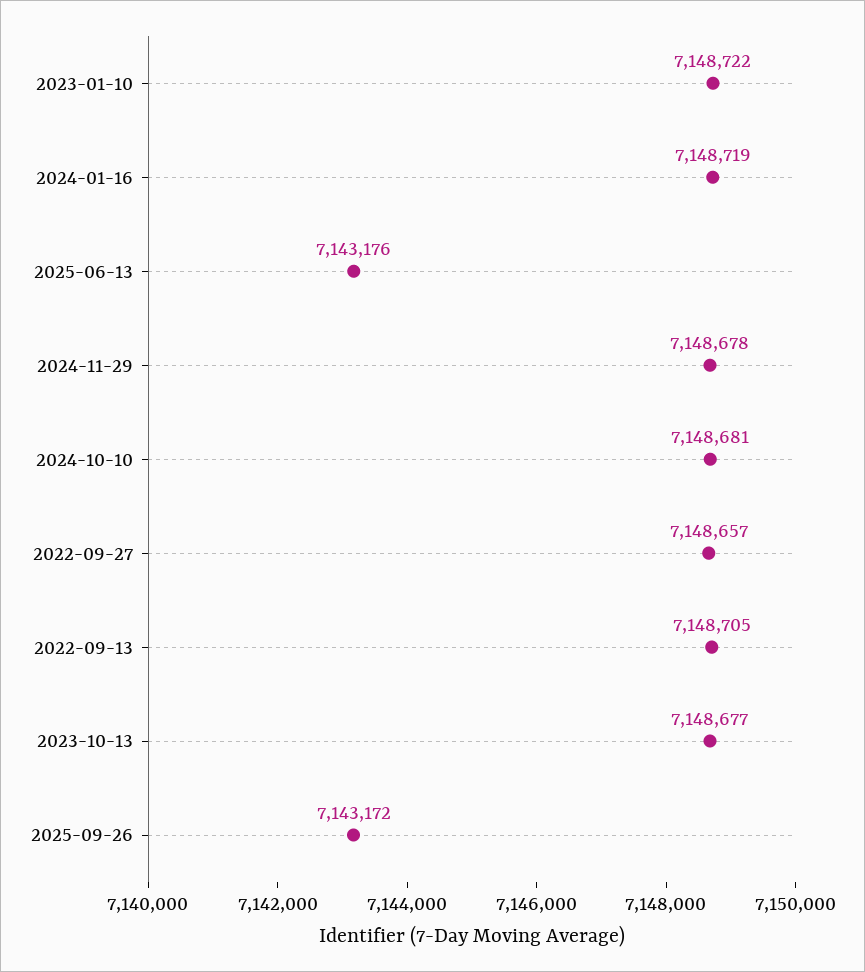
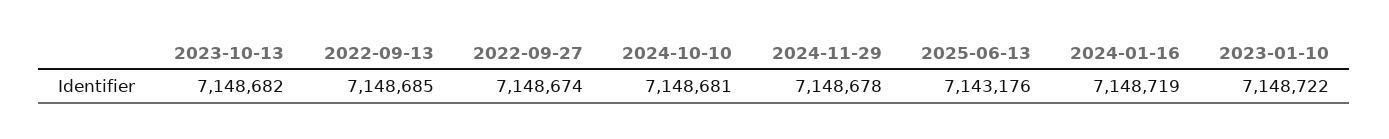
2022-09-27: 7148657 -> 7148674
2022-09-13: 7148705 -> 7148685
2023-10-13: 7148677 -> 7148682
2025-09-26: 7143172 -> none

